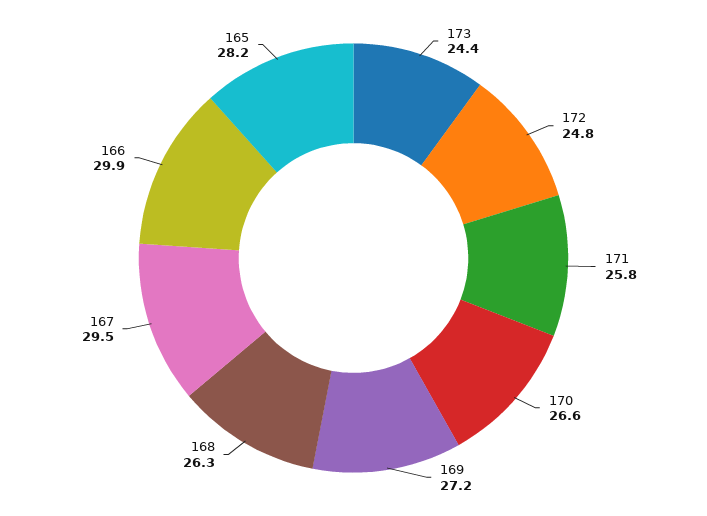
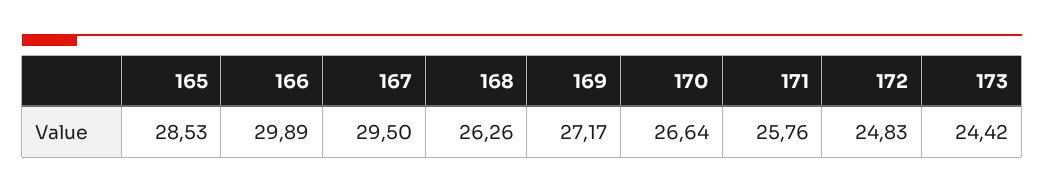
165: 28.2 -> 28.53

